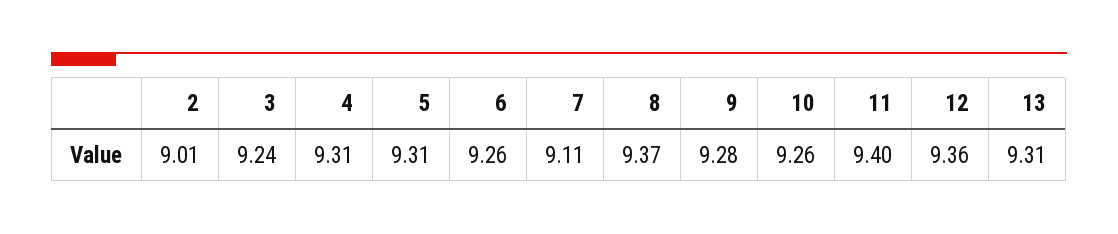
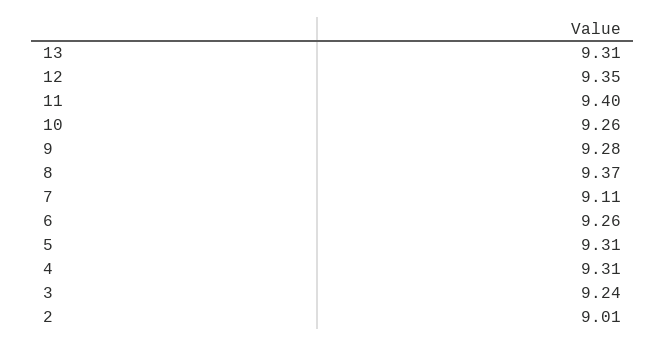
12: 9.36 -> 9.35

